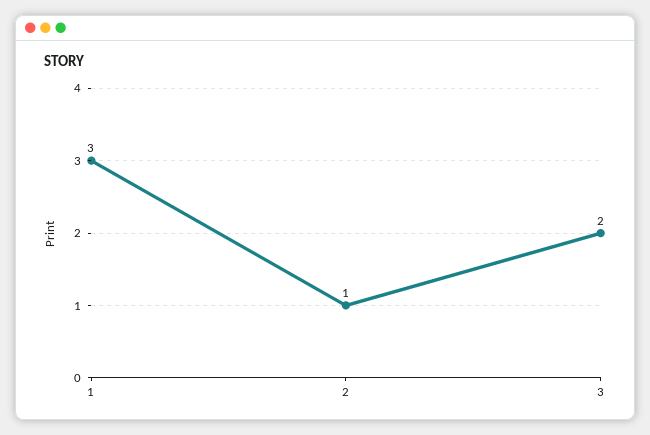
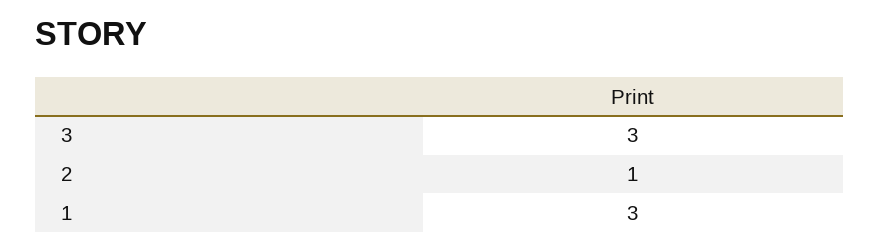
3: 2 -> 3

